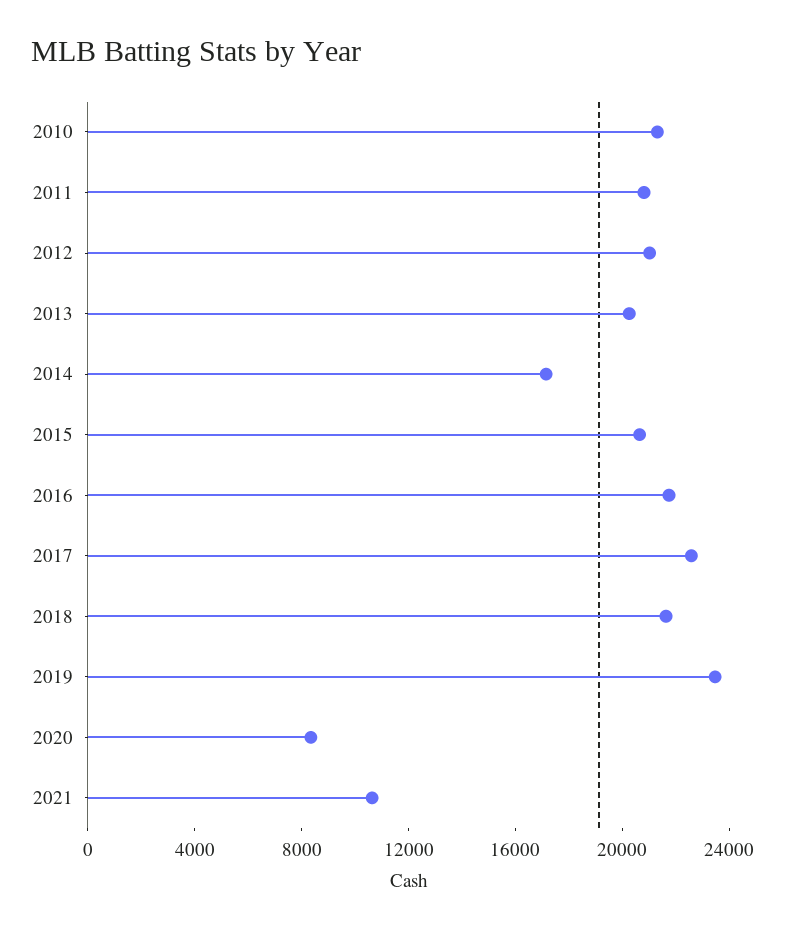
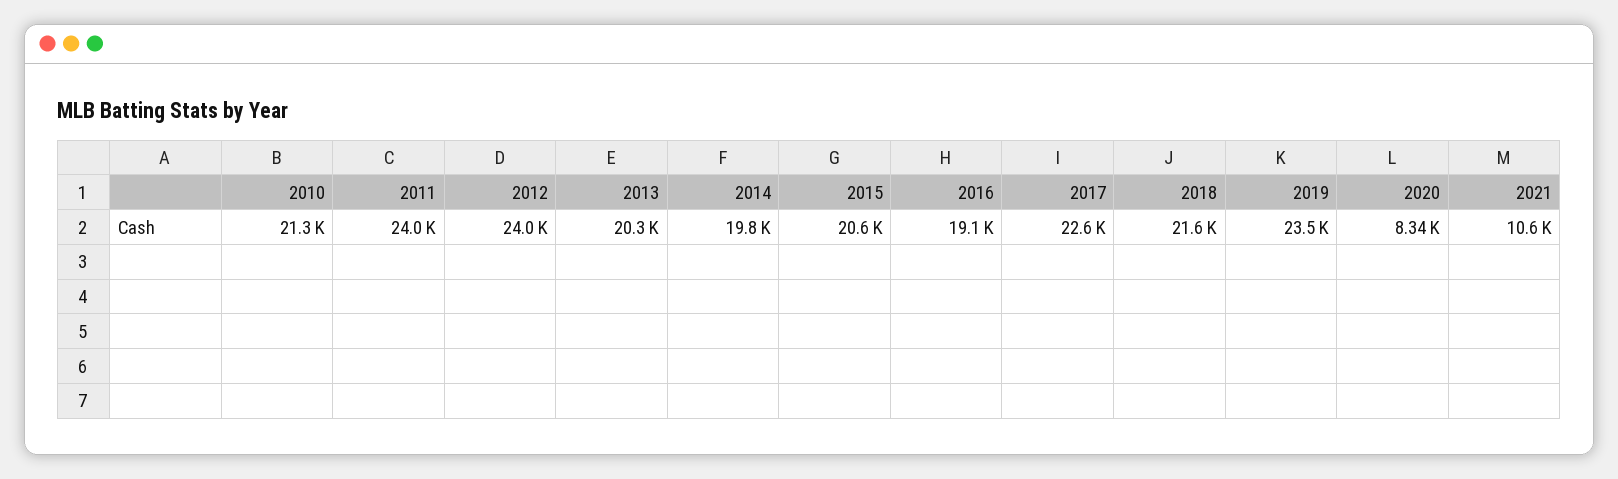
2011: 21000 -> 24000
2012: 21000 -> 24000
2014: 17000 -> 19800
2016: 22000 -> 19100

